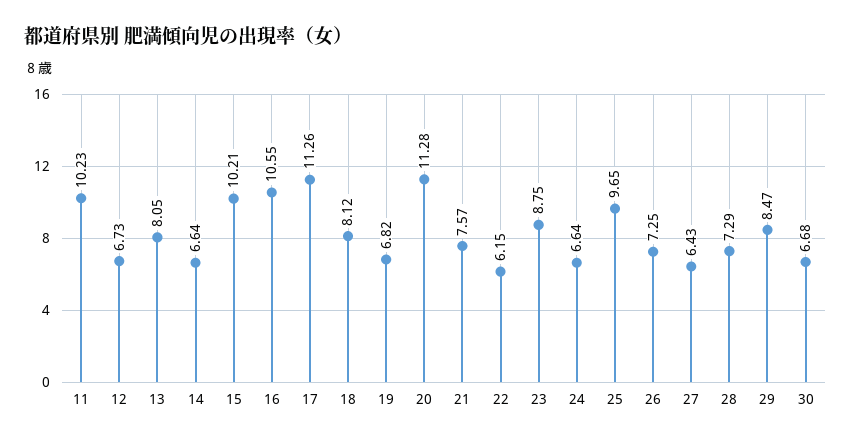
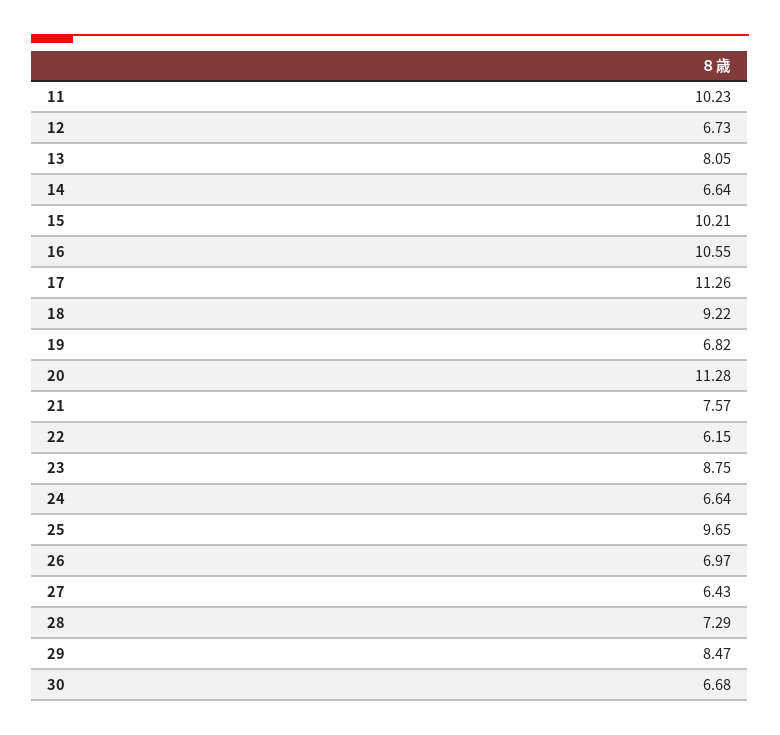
18: 8.12 -> 9.22
26: 7.25 -> 6.97

